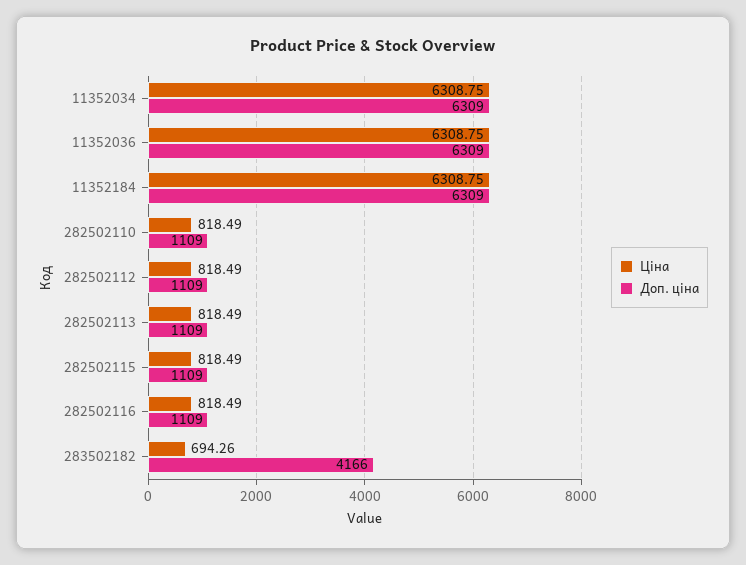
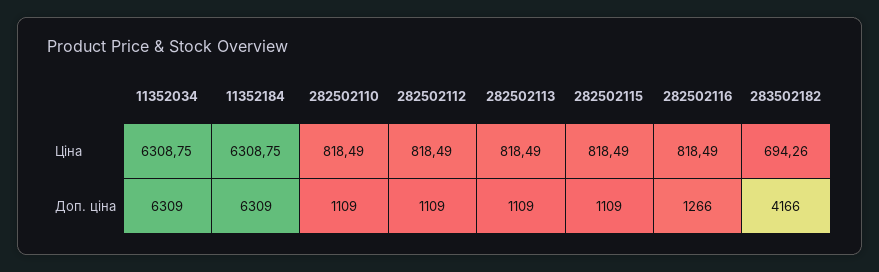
Ціна, 11352036: 6308.75 -> none
Доп. ціна, 11352036: 6309 -> none
Доп. ціна, 282502116: 1109 -> 1266

